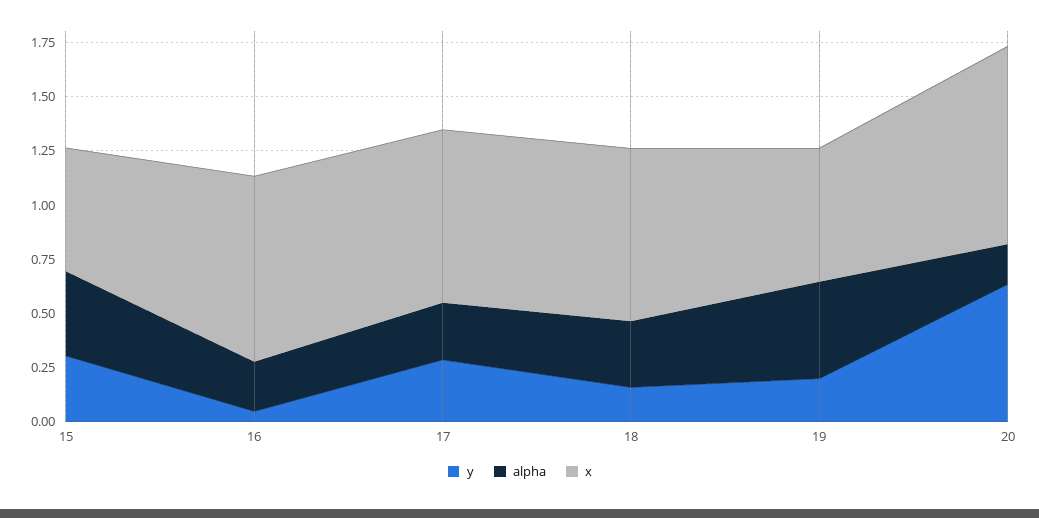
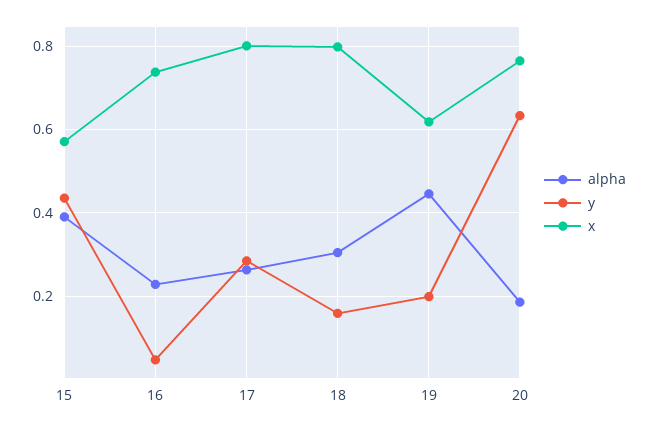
y, 15: 0.3 -> 0.44
x, 16: 0.85 -> 0.74
x, 20: 0.9 -> 0.76

